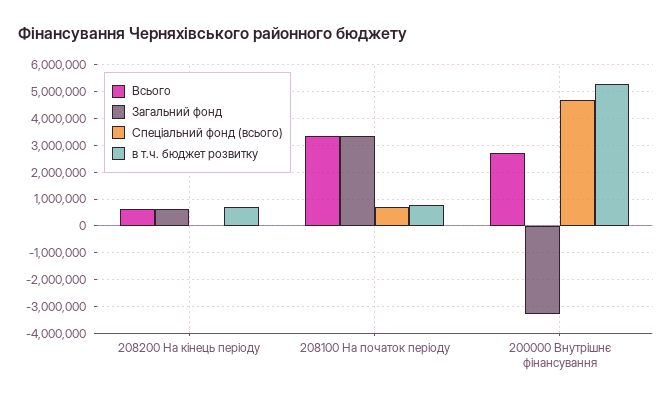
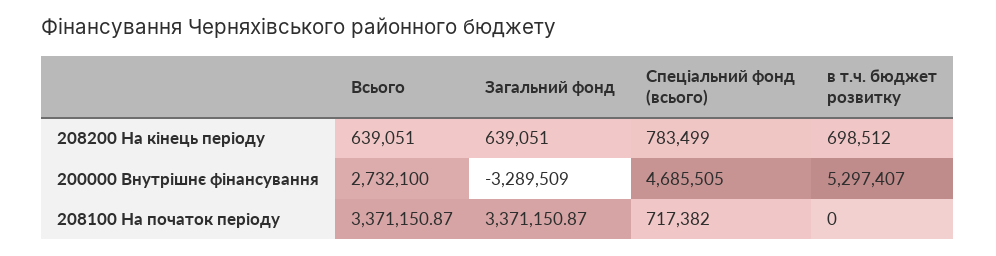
Спеціальний фонд (всього), 208200 На кінець періоду: 0 -> 783499
в т.ч. бюджет розвитку, 208100 На початок періоду: 750000 -> 0

